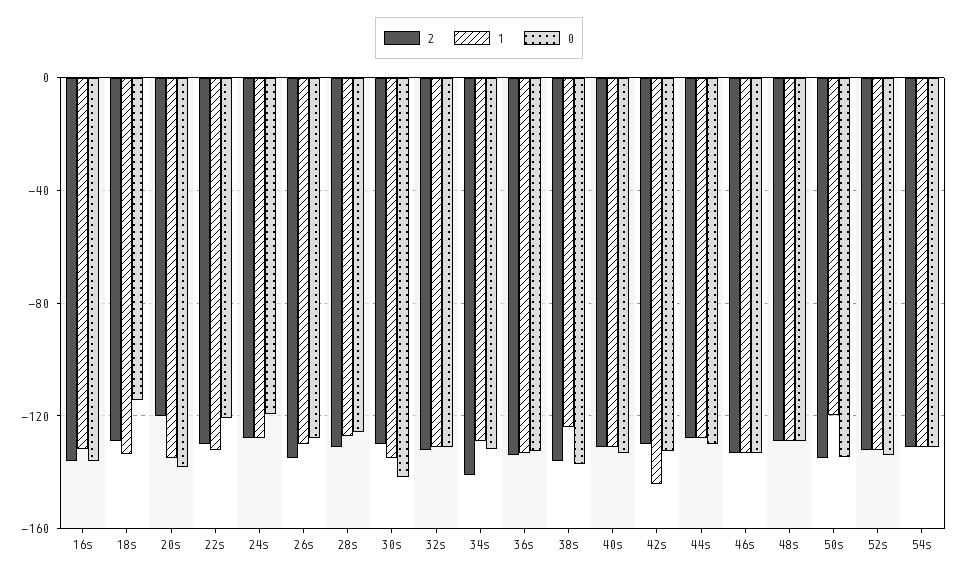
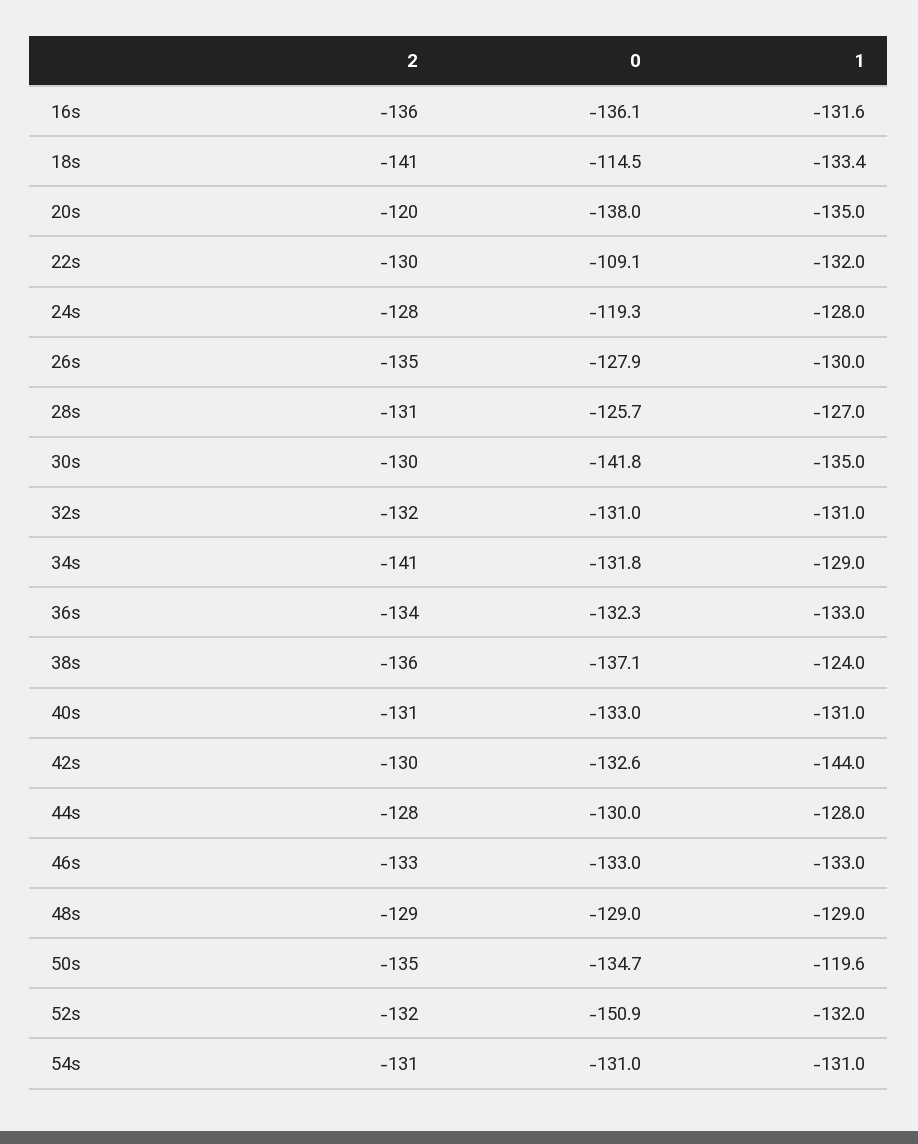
2, 18s: -130 -> -141
0, 22s: -120 -> -109.1
0, 52s: -135 -> -150.9

